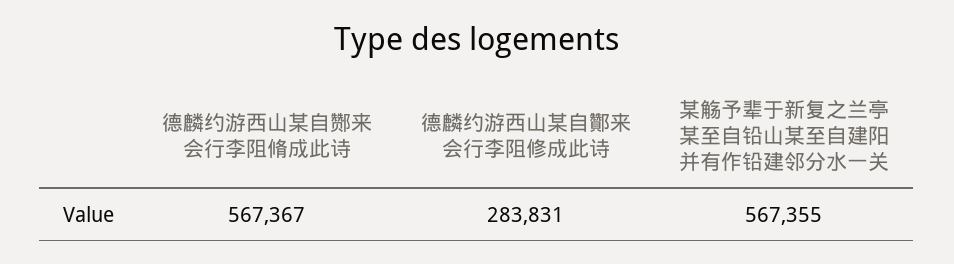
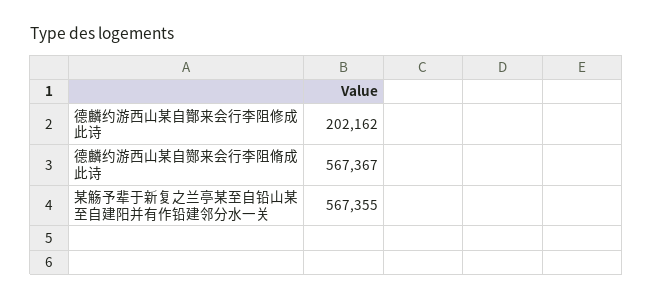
德麟约游西山某自酇来会行李阻修成此诗: 283831 -> 202162

